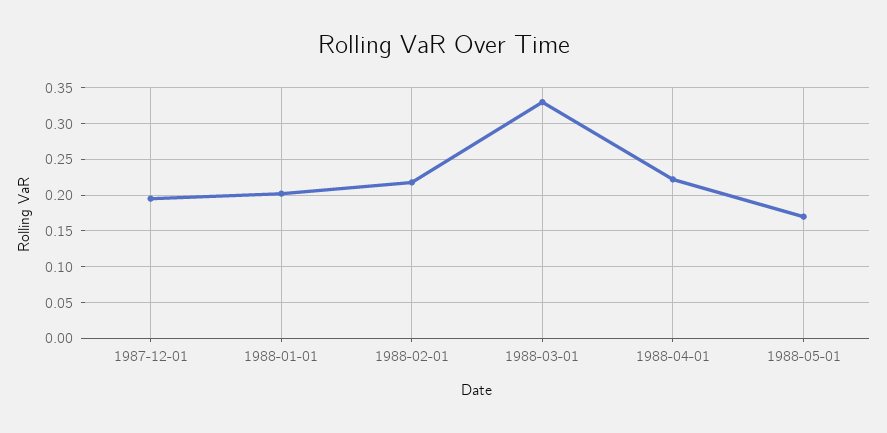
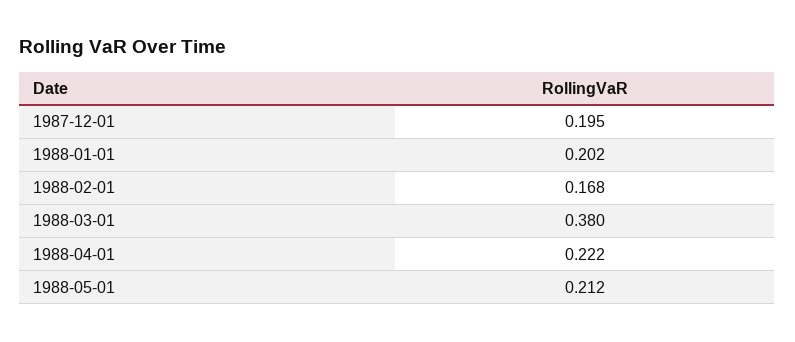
1988-02-01: 0.22 -> 0.168
1988-03-01: 0.33 -> 0.38
1988-05-01: 0.17 -> 0.212

